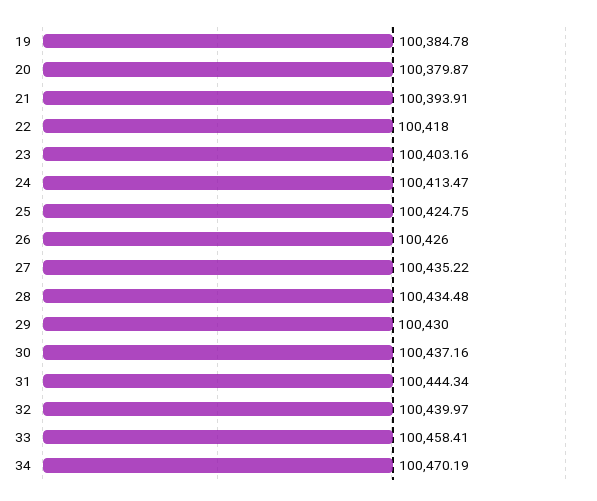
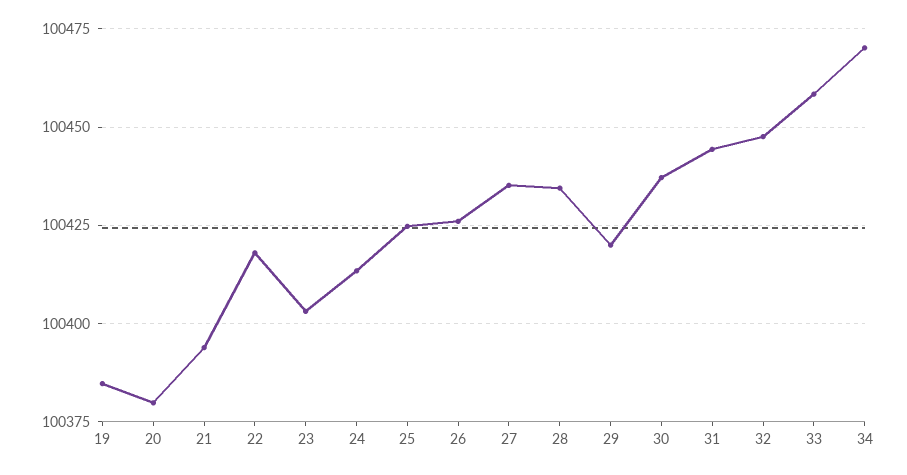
29: 100430 -> 100420
32: 100439.97 -> 100447.5

